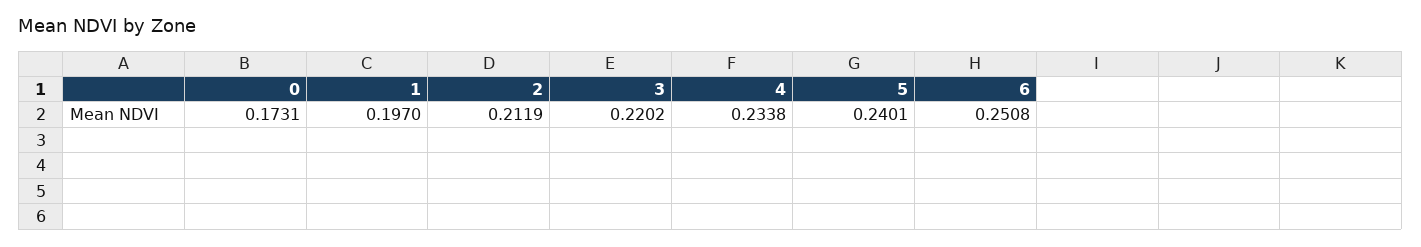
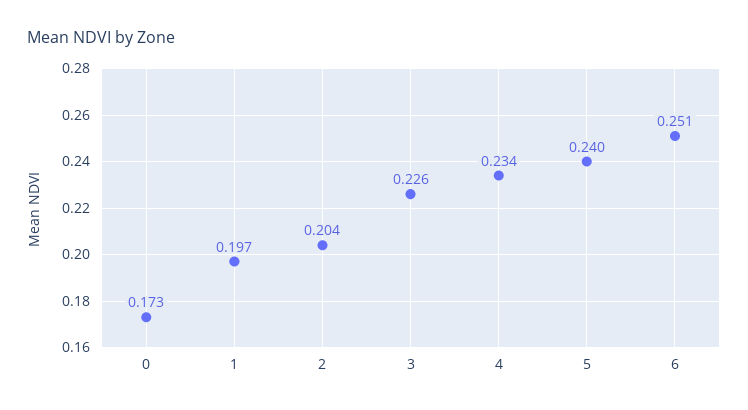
2: 0.2119 -> 0.204
3: 0.2202 -> 0.226

